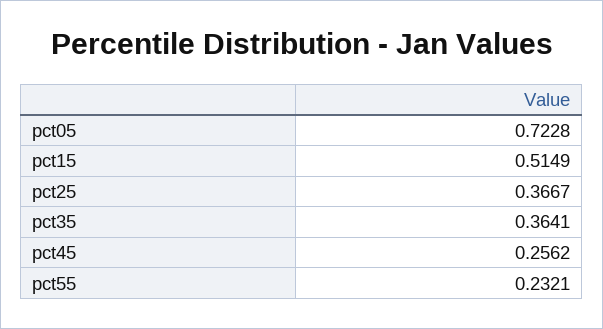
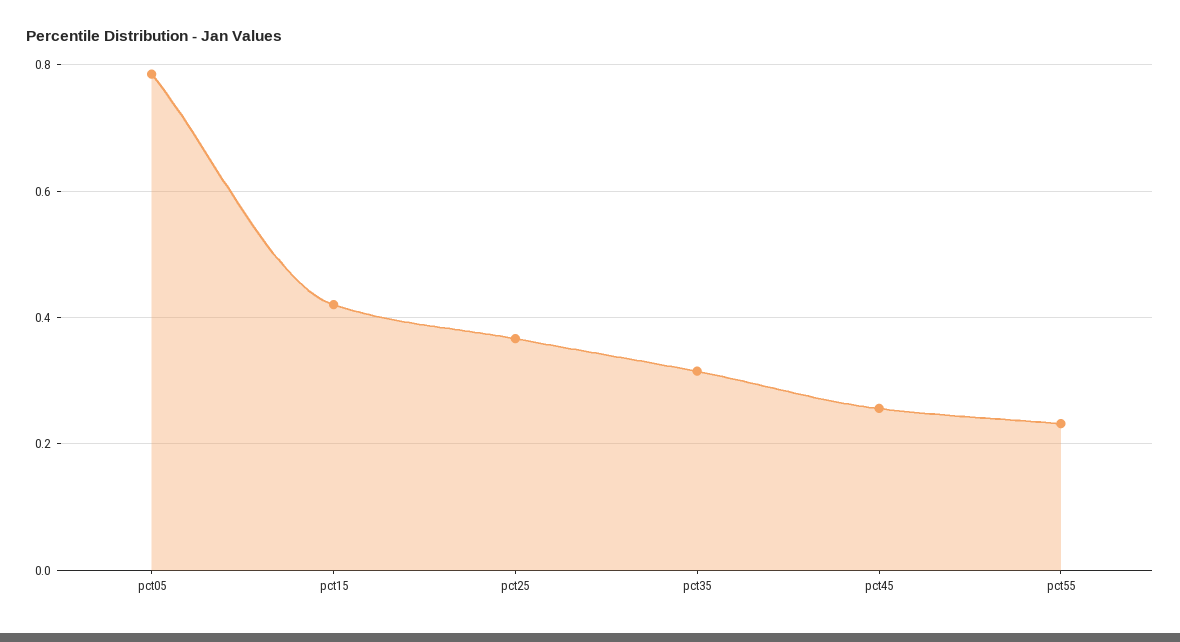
pct05: 0.7228 -> 0.78
pct15: 0.5149 -> 0.42
pct35: 0.3641 -> 0.32

